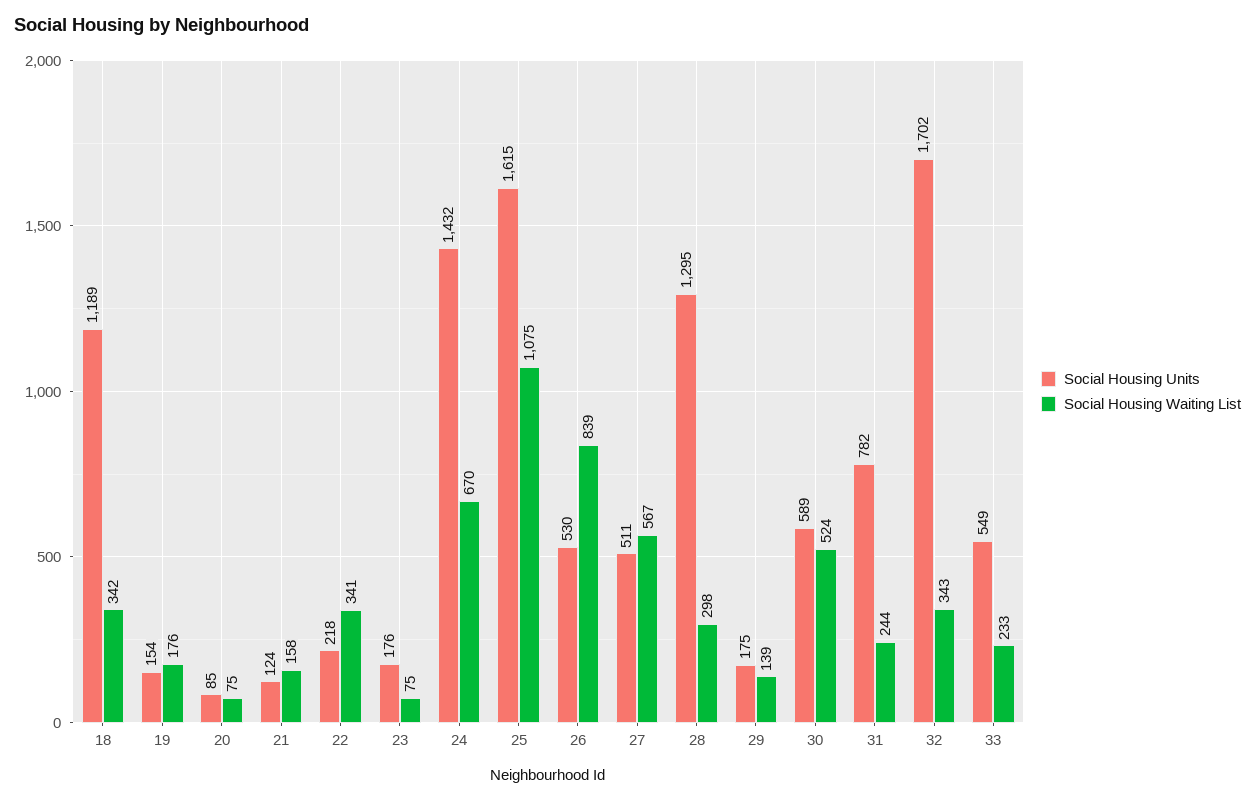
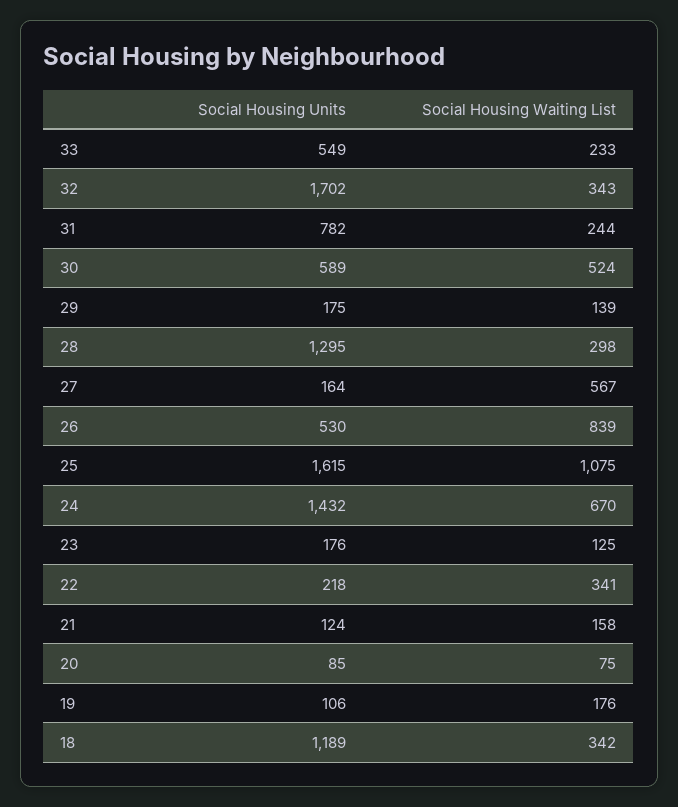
Social Housing Units, 19: 154 -> 106
Social Housing Waiting List, 23: 75 -> 125
Social Housing Units, 27: 511 -> 164

